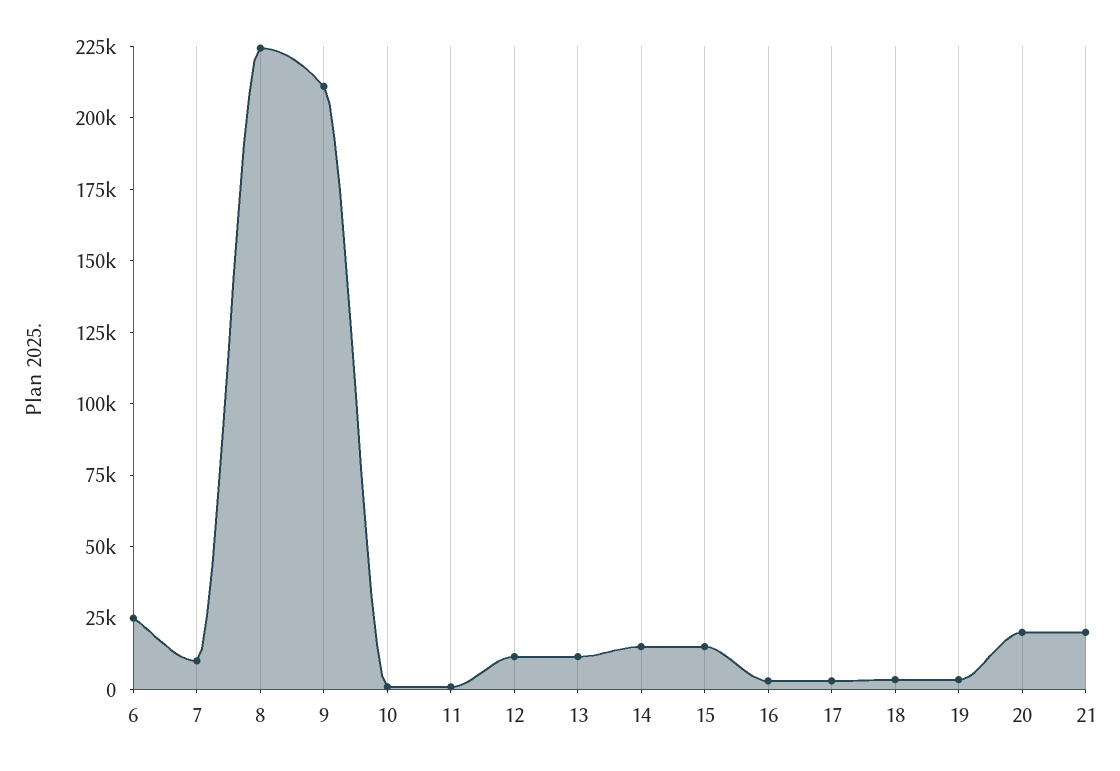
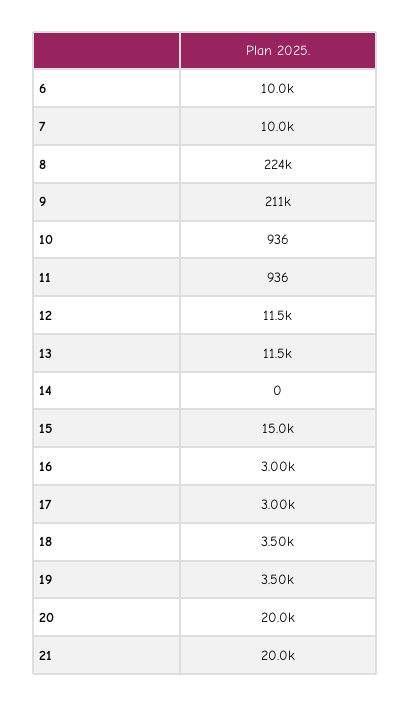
6: 25000 -> 10000
14: 15000 -> 0

